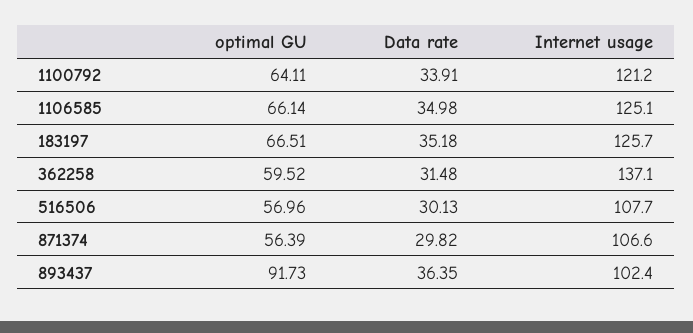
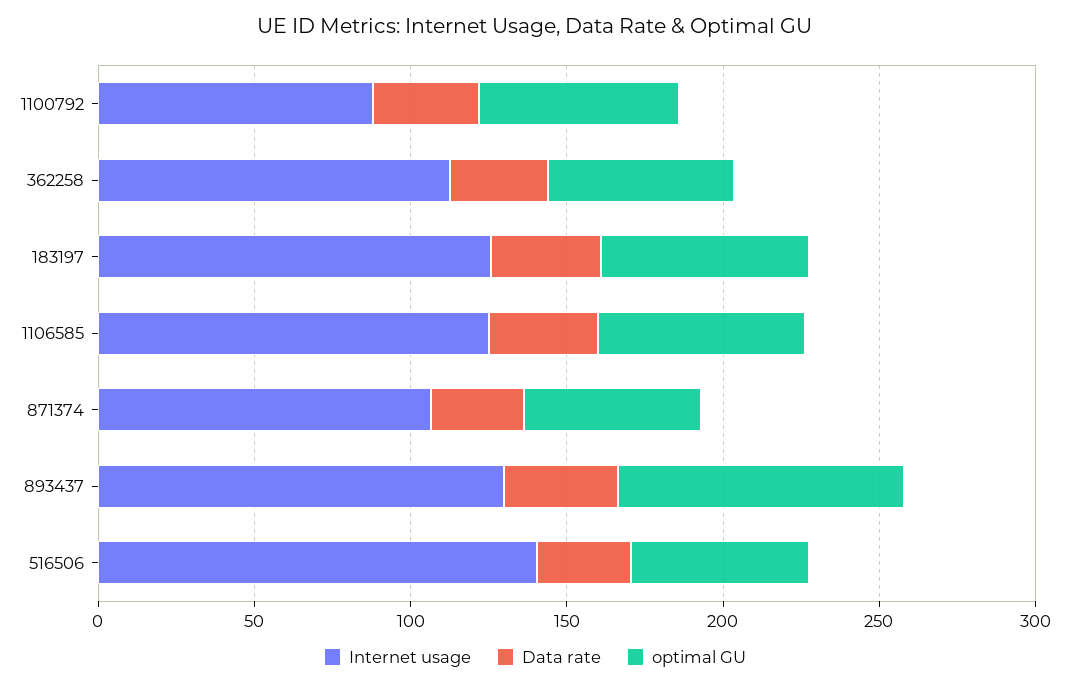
Internet usage, 1100792: 121.2 -> 90
Internet usage, 362258: 137.1 -> 110
Internet usage, 516506: 107.7 -> 140
Internet usage, 893437: 102.4 -> 130

